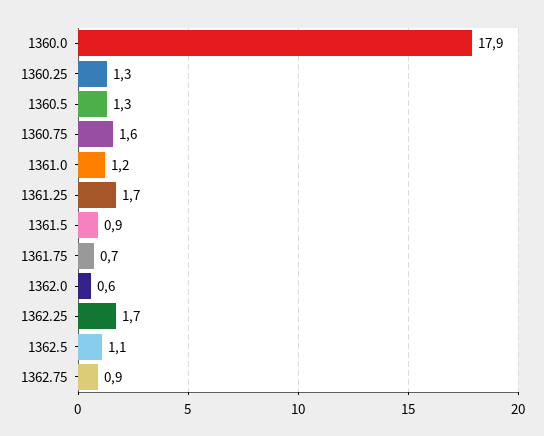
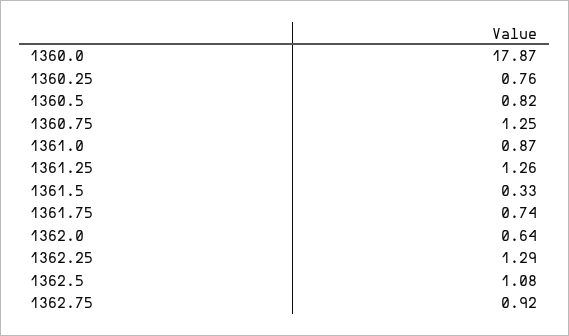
1360.25: 1.3 -> 0.76
1360.5: 1.3 -> 0.82
1360.75: 1.6 -> 1.25
1361.0: 1.2 -> 0.87
1361.25: 1.7 -> 1.26
1361.5: 0.9 -> 0.33
1362.25: 1.7 -> 1.29

